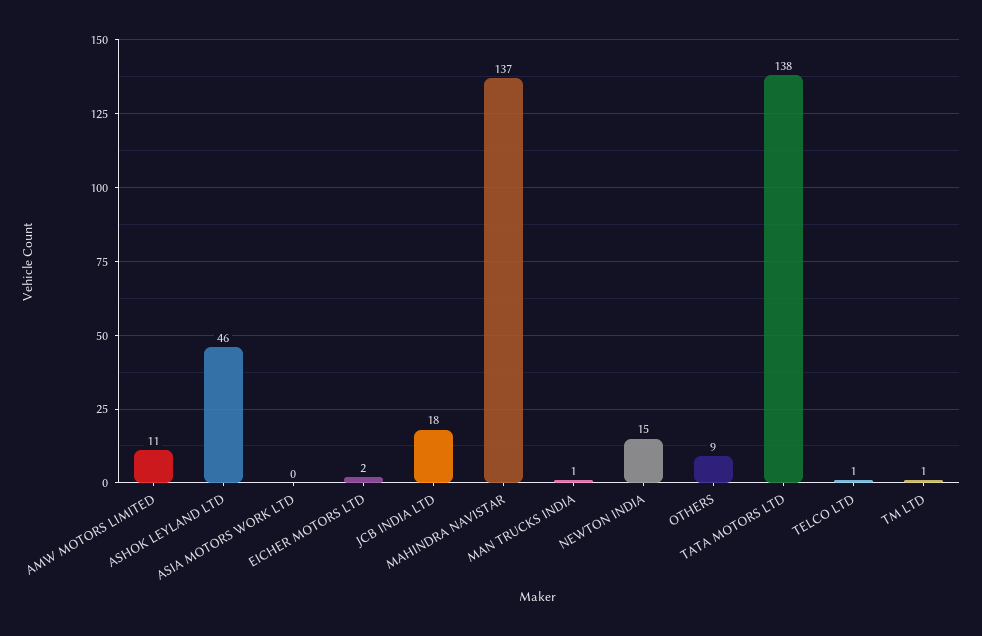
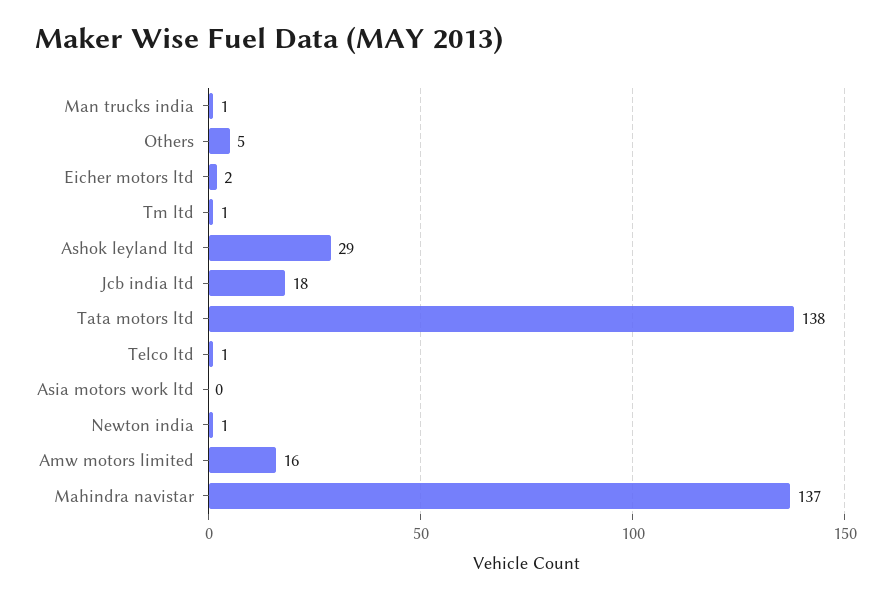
AMW MOTORS LIMITED: 11 -> 16
ASHOK LEYLAND LTD: 46 -> 29
NEWTON INDIA: 15 -> 1
OTHERS: 9 -> 5

